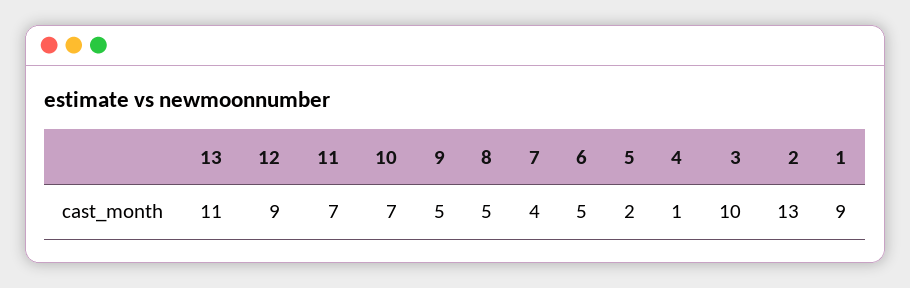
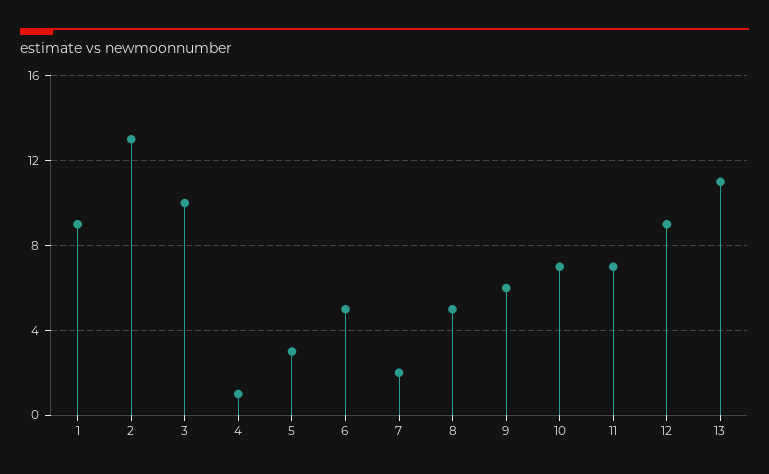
9: 5 -> 6
7: 4 -> 2
5: 2 -> 3

